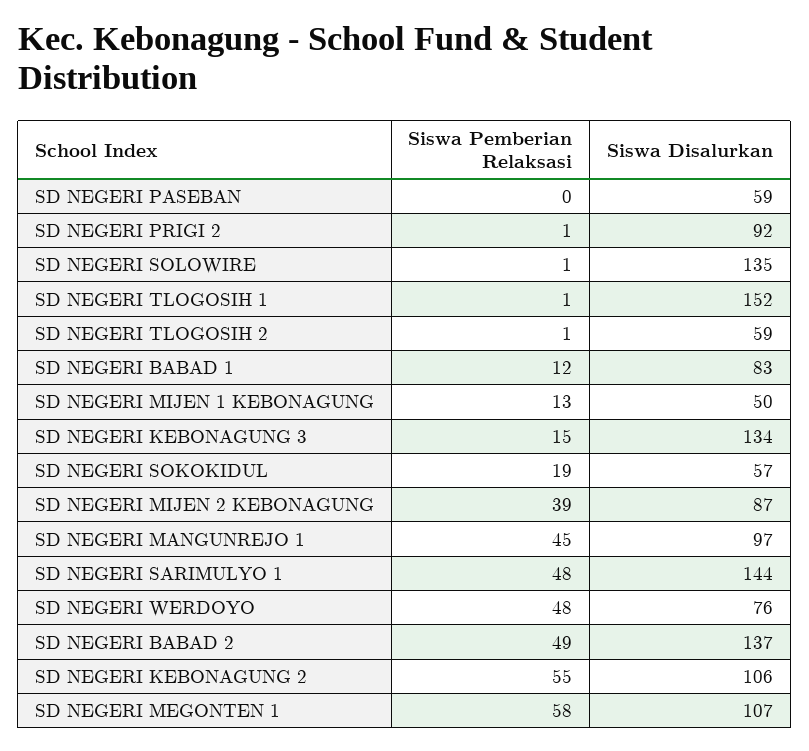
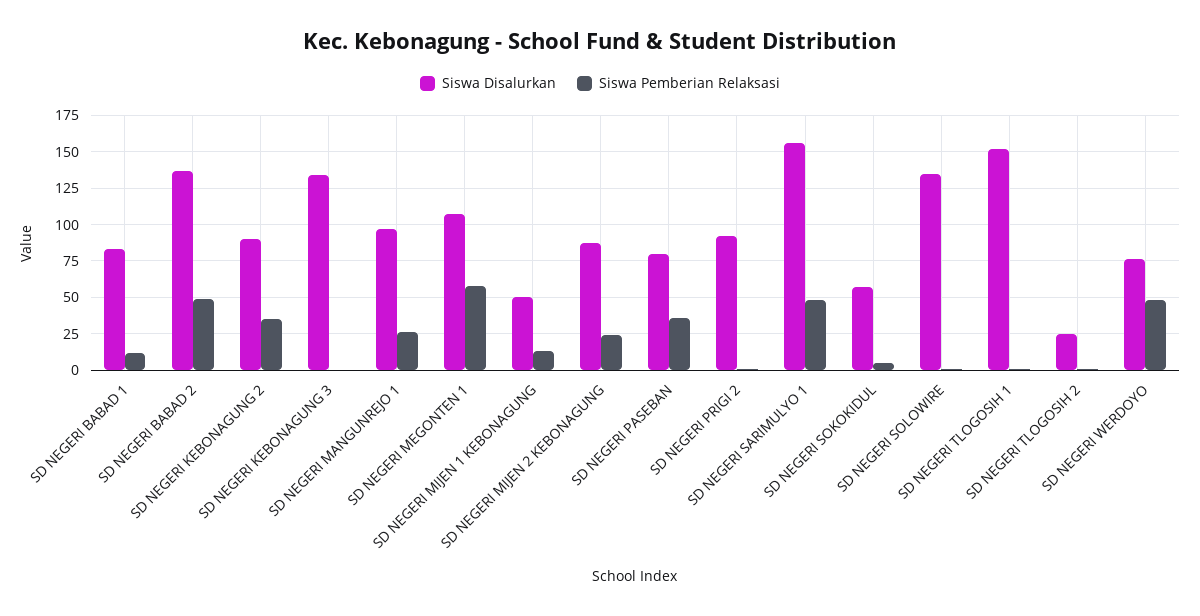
Siswa Pemberian Relaksasi, SD NEGERI PASEBAN: 0 -> 35
Siswa Disalurkan, SD NEGERI PASEBAN: 59 -> 80
Siswa Disalurkan, SD NEGERI TLOGOSIH 2: 59 -> 25
Siswa Pemberian Relaksasi, SD NEGERI KEBONAGUNG 3: 15 -> 0
Siswa Pemberian Relaksasi, SD NEGERI SOKOKIDUL: 19 -> 5
Siswa Pemberian Relaksasi, SD NEGERI MIJEN 2 KEBONAGUNG: 39 -> 25
Siswa Pemberian Relaksasi, SD NEGERI MANGUNREJO 1: 45 -> 25
Siswa Disalurkan, SD NEGERI SARIMULYO 1: 144 -> 155
Siswa Pemberian Relaksasi, SD NEGERI KEBONAGUNG 2: 55 -> 35
Siswa Disalurkan, SD NEGERI KEBONAGUNG 2: 106 -> 90

